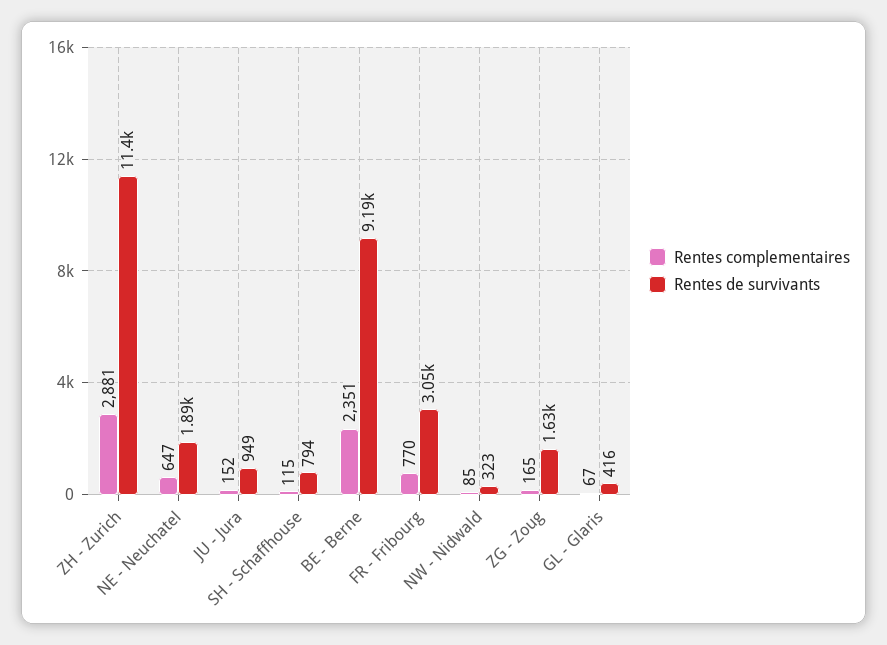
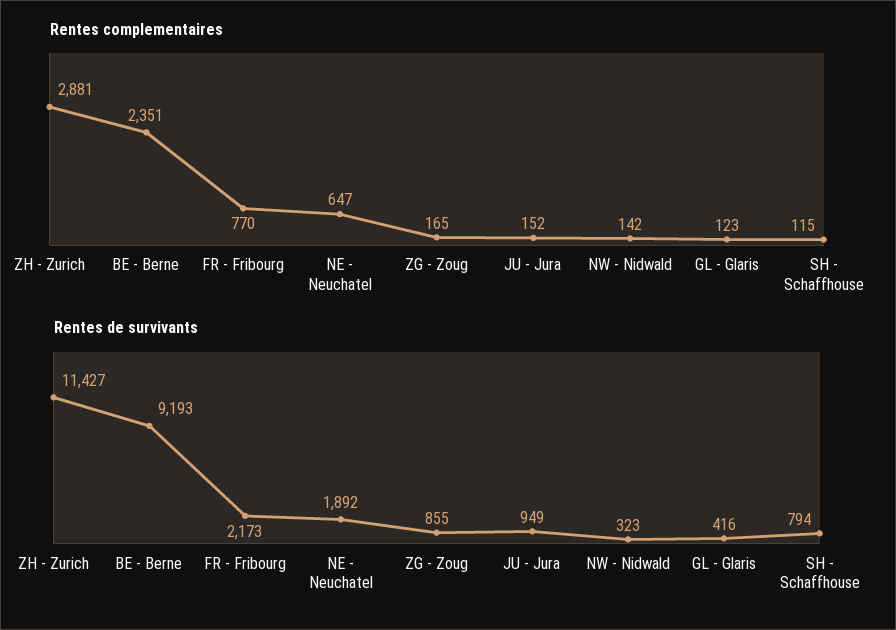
Rentes de survivants, FR - Fribourg: 3050 -> 2173
Rentes complementaires, NW - Nidwald: 85 -> 142
Rentes de survivants, ZG - Zoug: 1630 -> 855
Rentes complementaires, GL - Glaris: 67 -> 123

